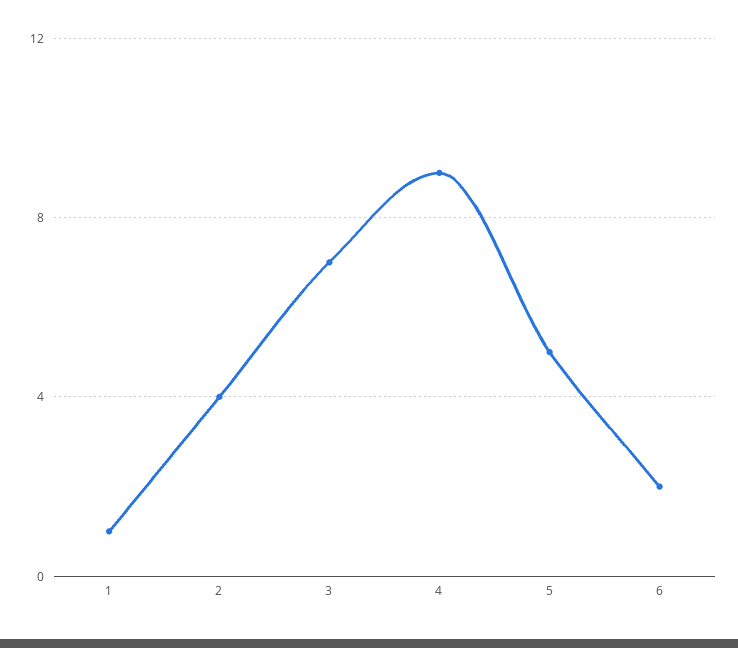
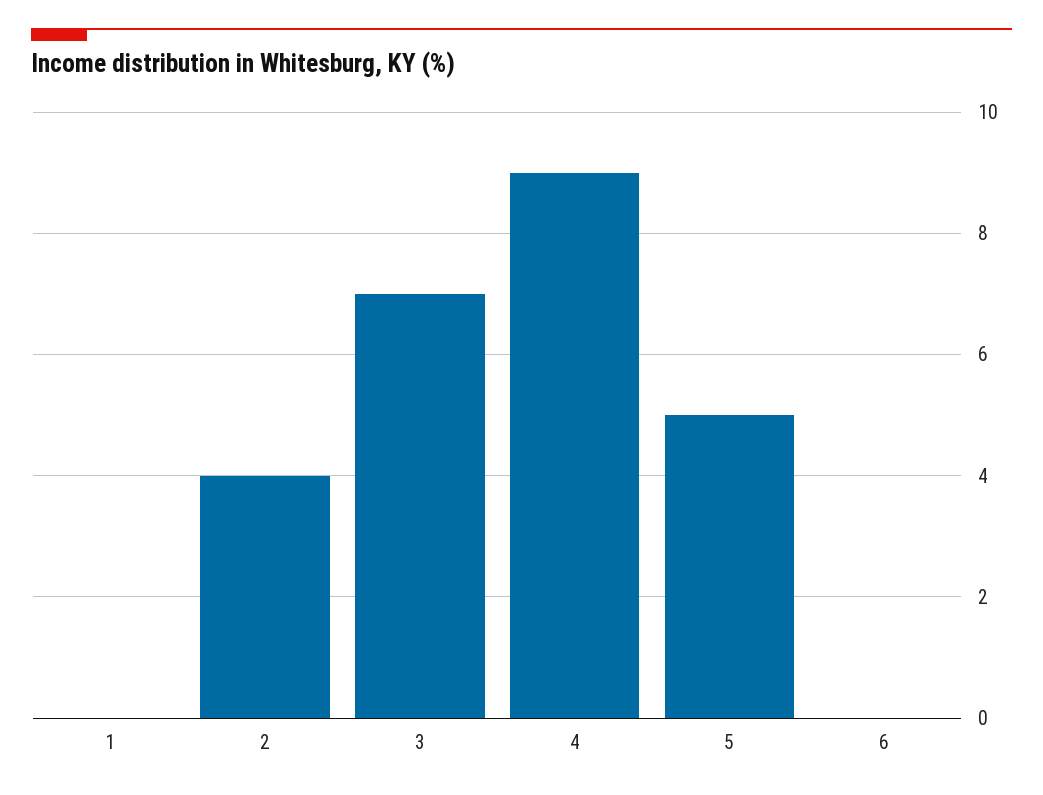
1: 1 -> 0
6: 2 -> 0

